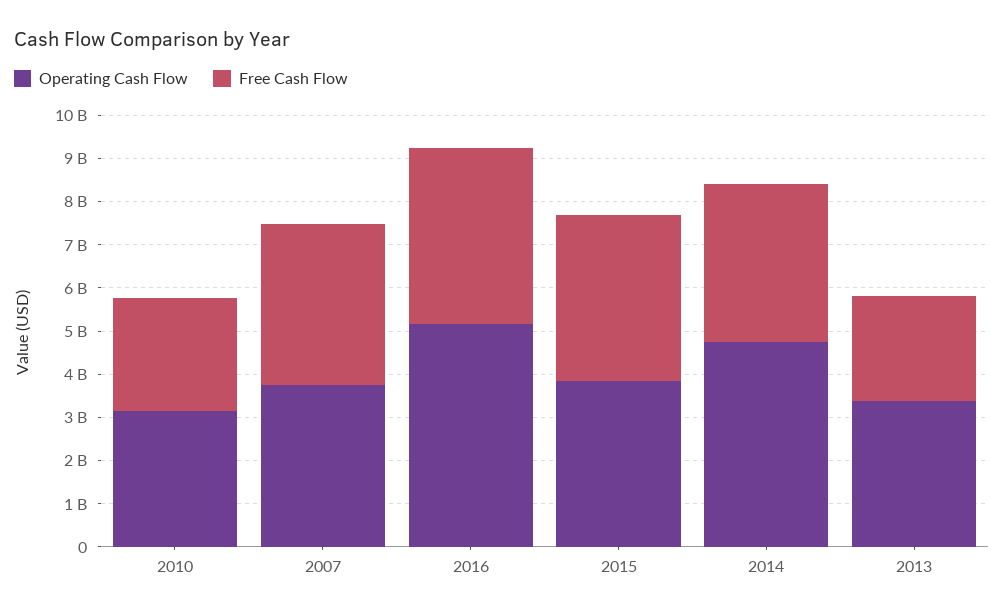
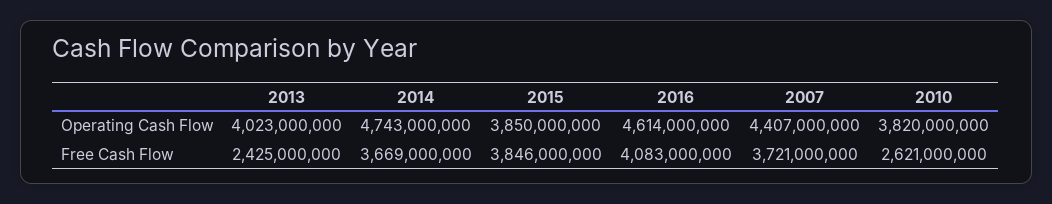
Operating Cash Flow, 2010: 3200000000 -> 3820000000
Operating Cash Flow, 2007: 3800000000 -> 4407000000
Operating Cash Flow, 2016: 5200000000 -> 4614000000
Operating Cash Flow, 2013: 3400000000 -> 4023000000

